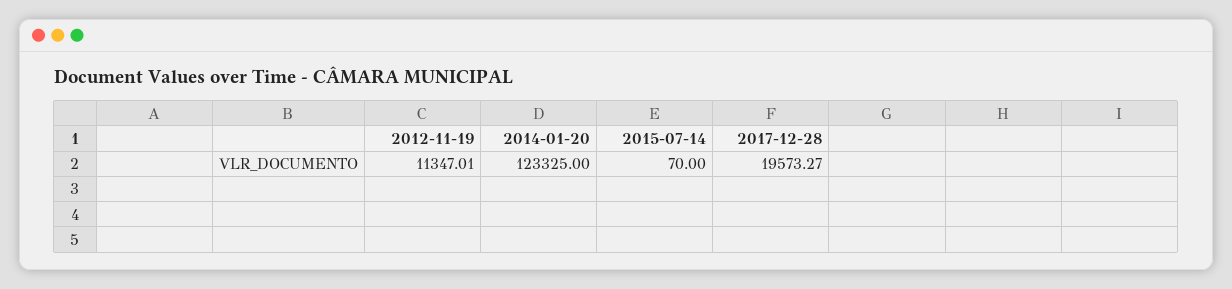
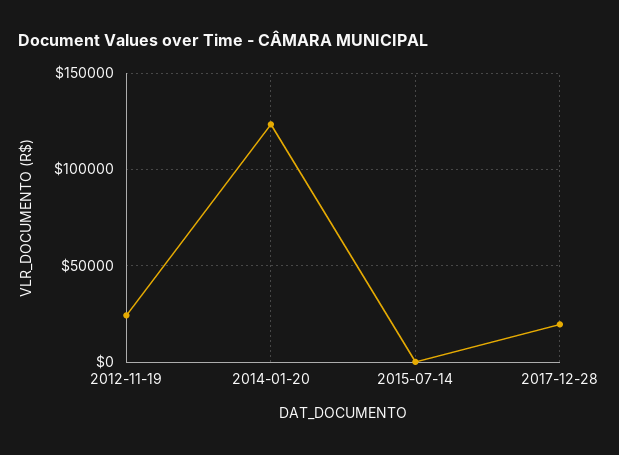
2012-11-19: 11347.01 -> 25000

